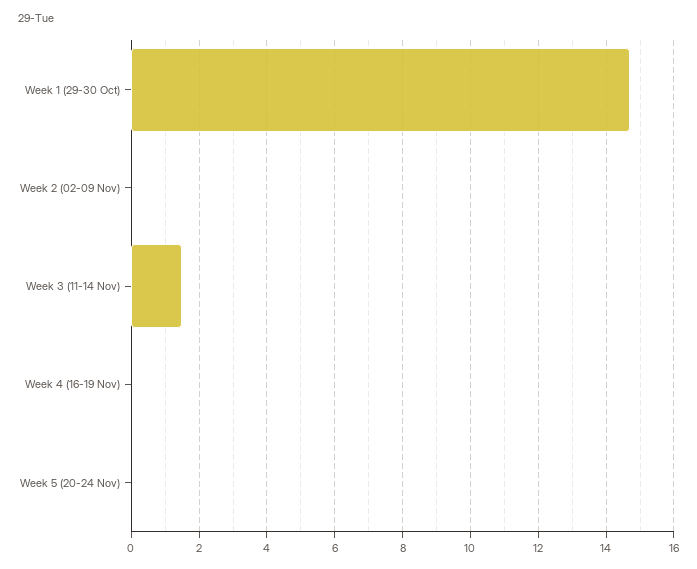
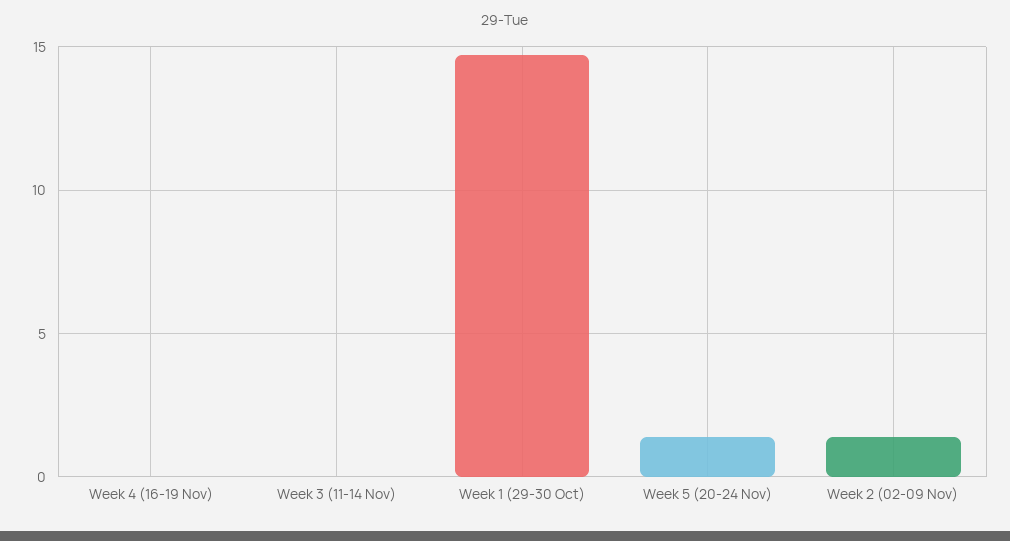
Week 2 (02-09 Nov): 0 -> 1.5
Week 3 (11-14 Nov): 1.5 -> 0
Week 5 (20-24 Nov): 0 -> 1.5

